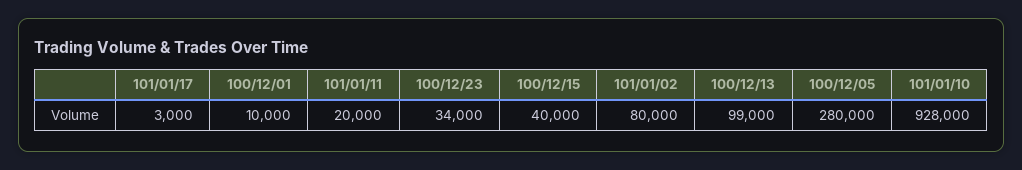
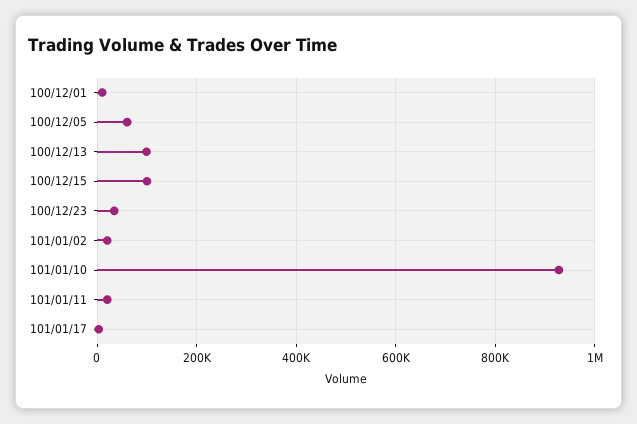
100/12/15: 40000 -> 100000
101/01/02: 80000 -> 20000
100/12/05: 280000 -> 60000

